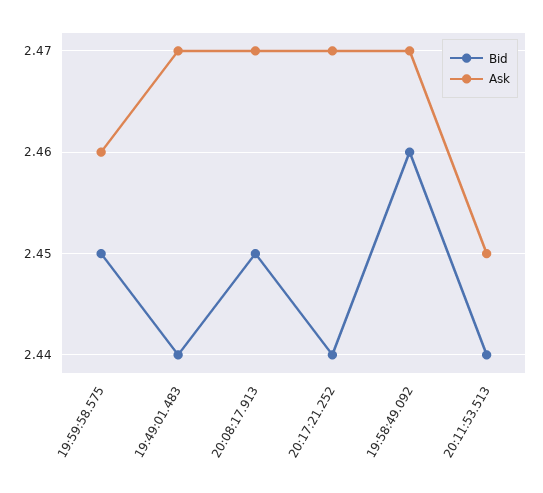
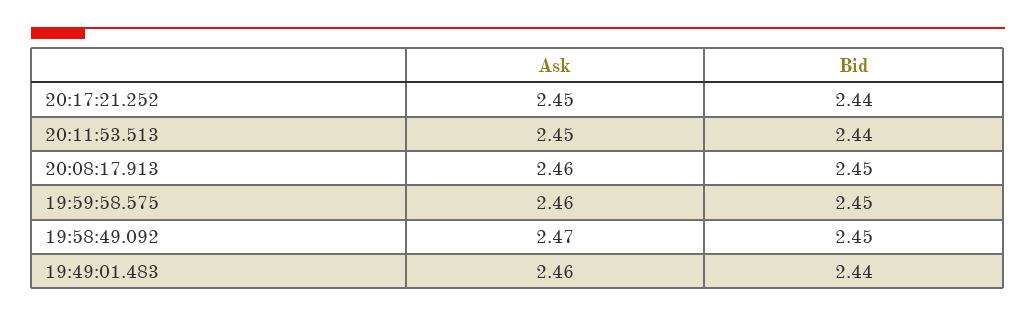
Ask, 19:49:01.483: 2.47 -> 2.46
Ask, 20:08:17.913: 2.47 -> 2.46
Ask, 20:17:21.252: 2.47 -> 2.45
Bid, 19:58:49.092: 2.46 -> 2.45

